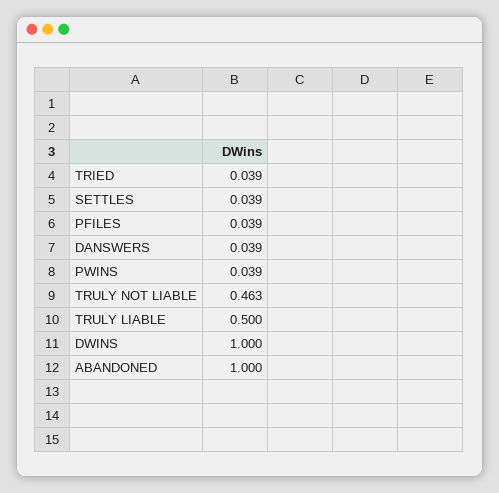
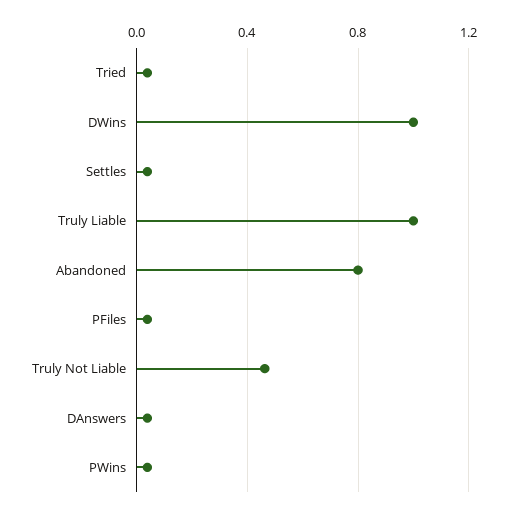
TRULY LIABLE: 0.5 -> 1
ABANDONED: 1 -> 0.8

